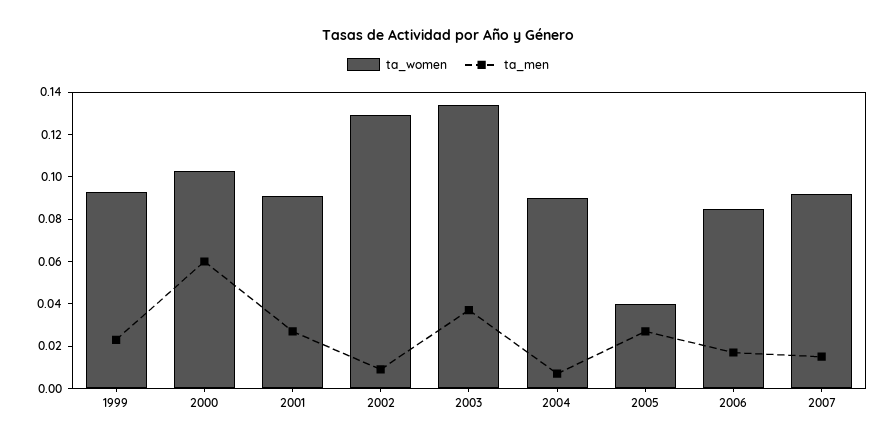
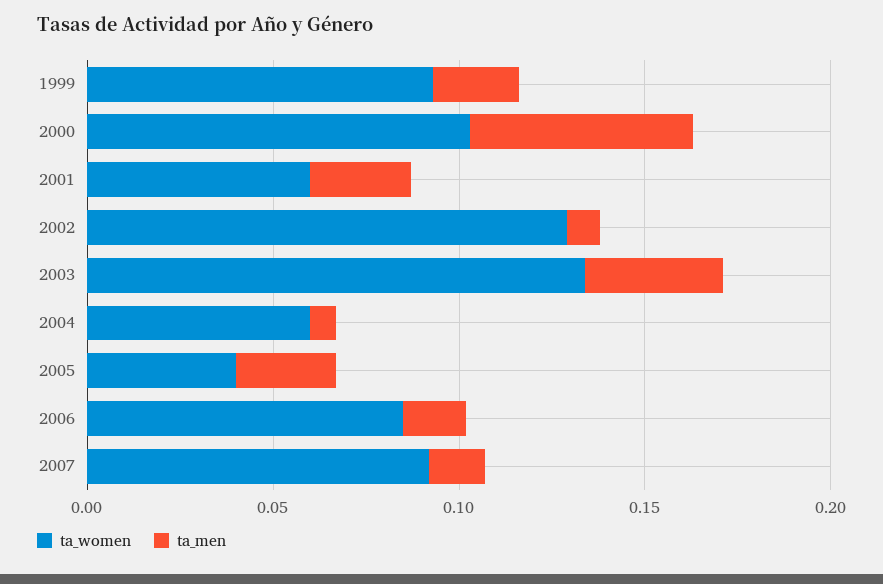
ta_women, 2001: 0.09 -> 0.06
ta_women, 2004: 0.09 -> 0.06

